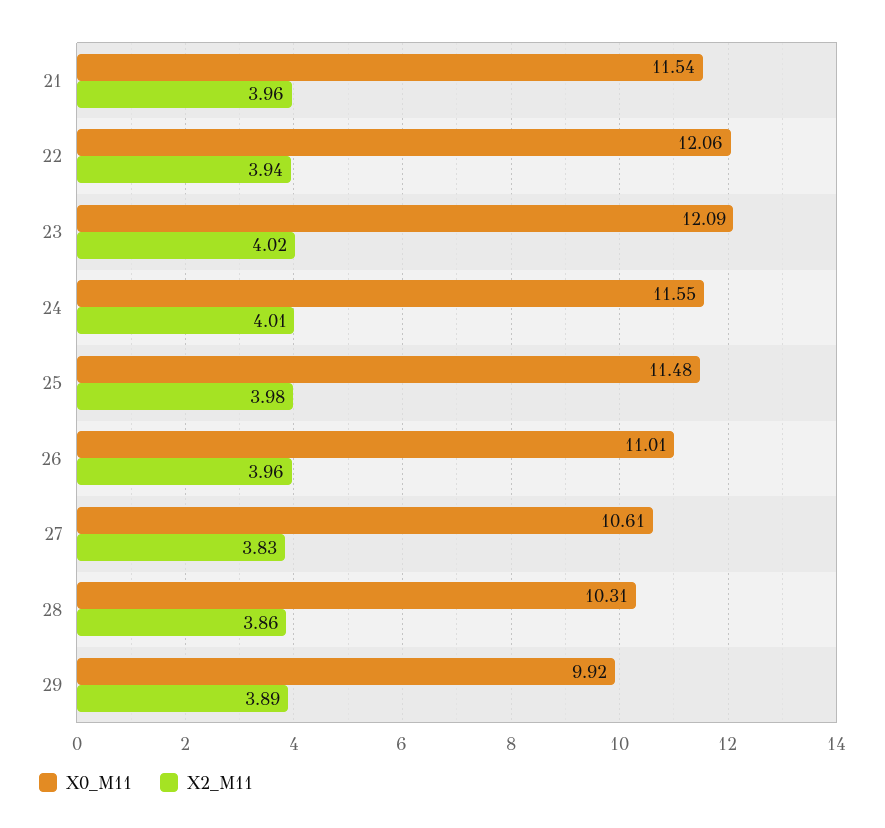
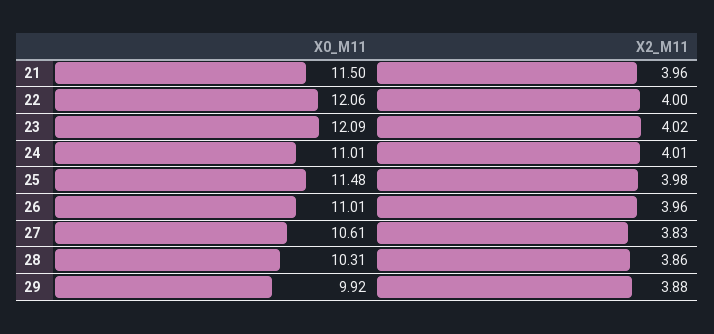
X0_M11, 21: 11.54 -> 11.5
X2_M11, 22: 3.94 -> 4
X0_M11, 24: 11.55 -> 11.01
X2_M11, 29: 3.89 -> 3.88

